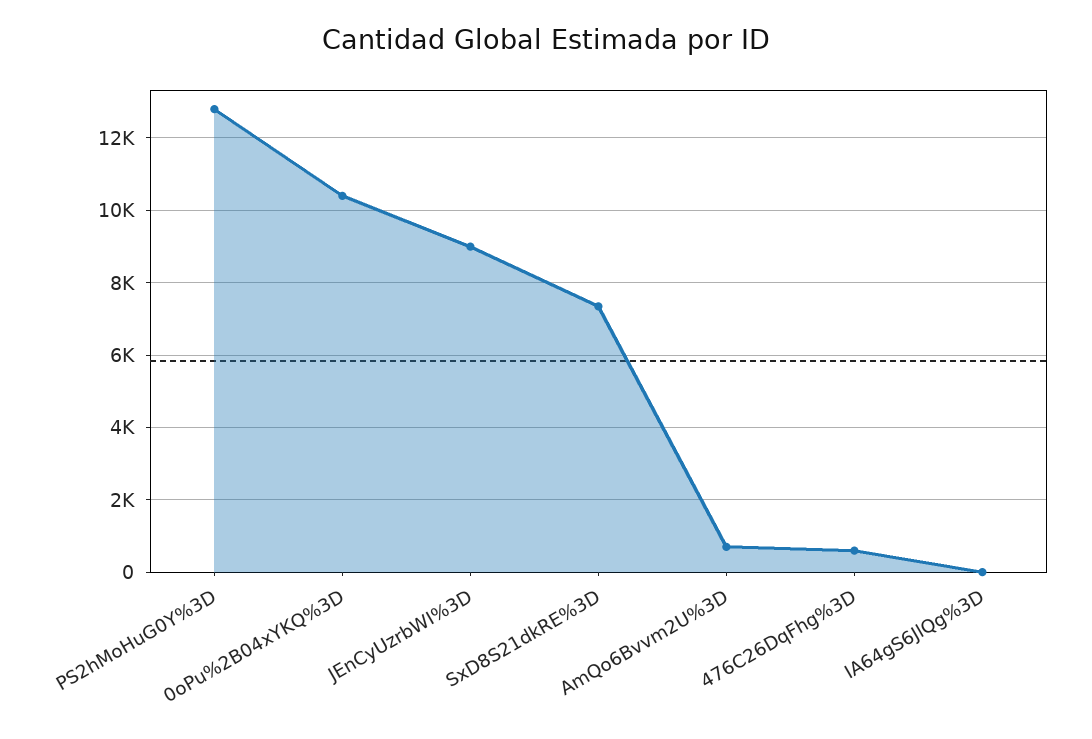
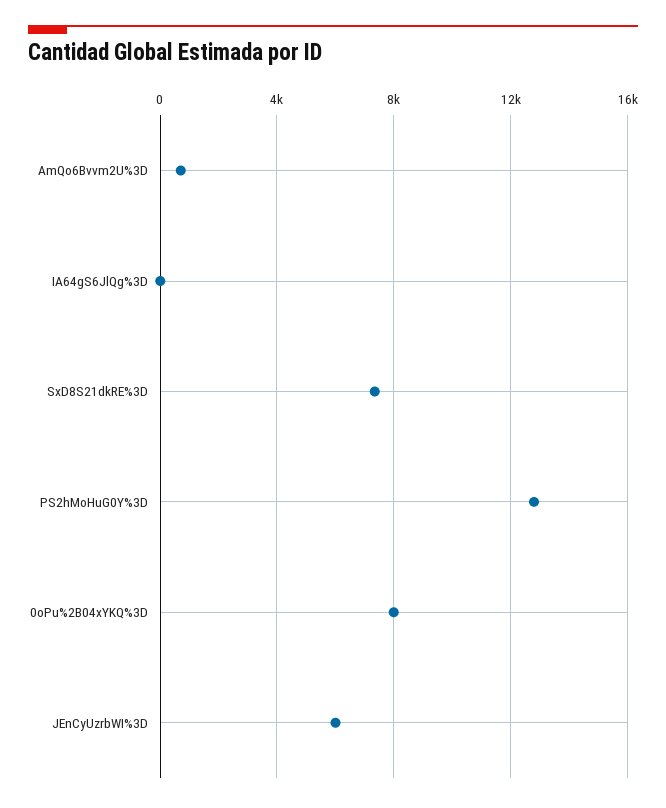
0oPu%2B04xYKQ%3D: 10400 -> 8000
JEnCyUzrbWI%3D: 9000 -> 6000
476C26DqFhg%3D: 600 -> none

